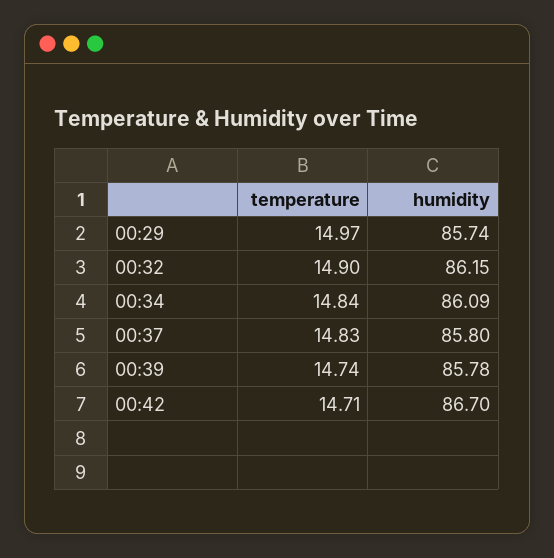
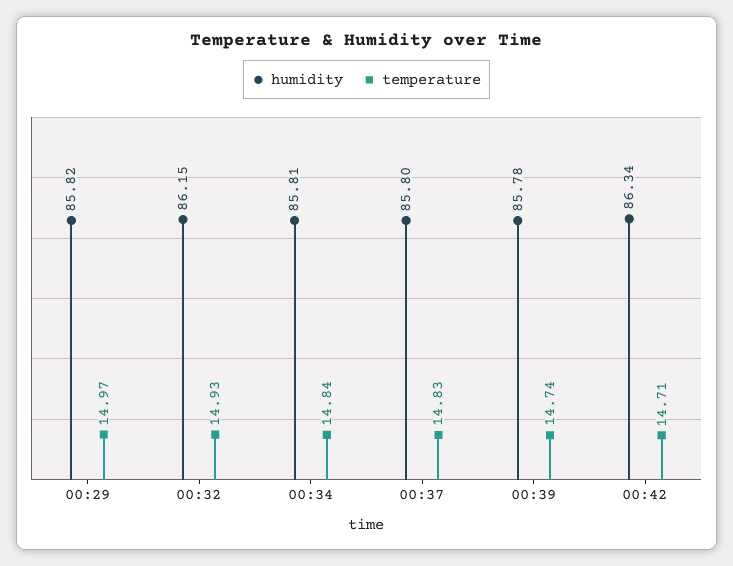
humidity, 00:29: 85.74 -> 85.82
temperature, 00:32: 14.9 -> 14.93
humidity, 00:34: 86.09 -> 85.81
humidity, 00:42: 86.7 -> 86.34

